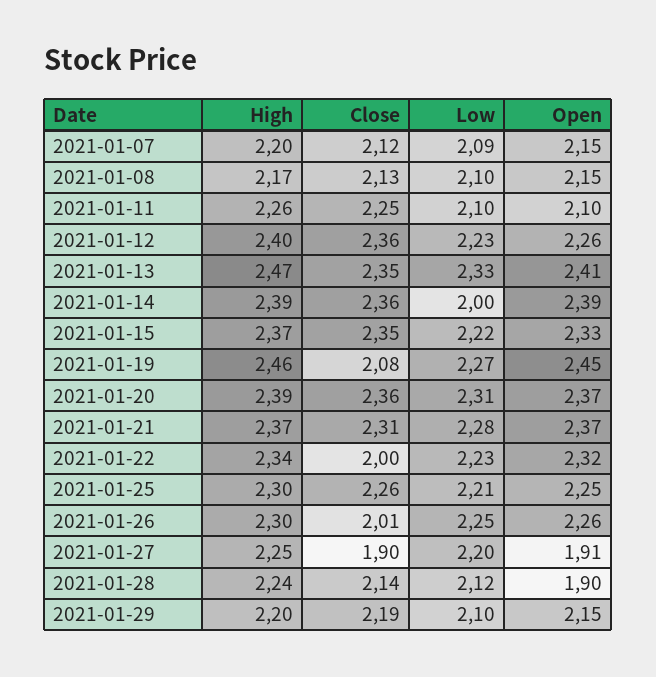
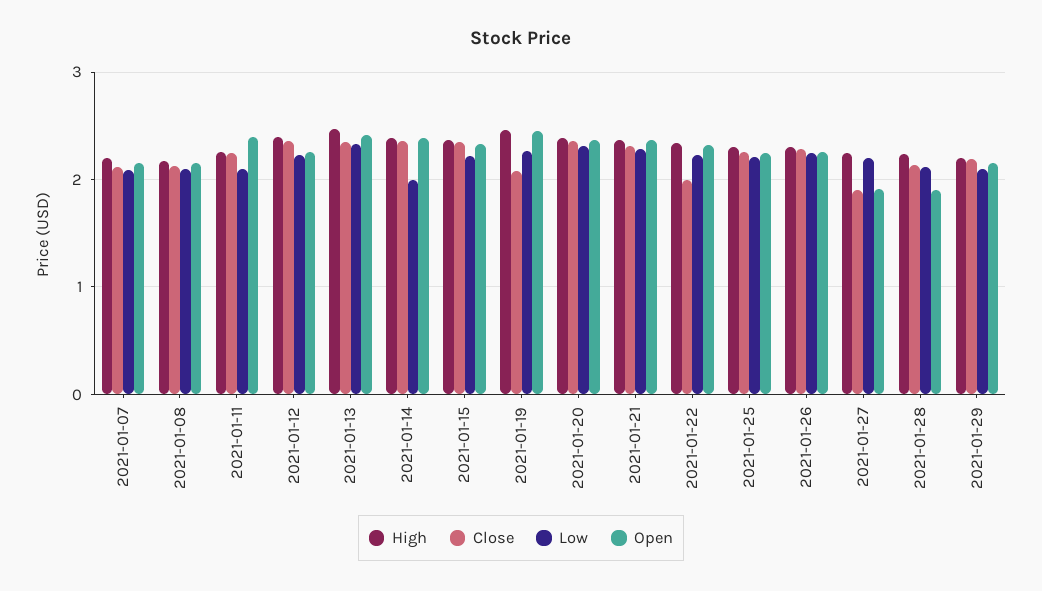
Open, 2021-01-11: 2.1 -> 2.4
Close, 2021-01-26: 2.01 -> 2.3

